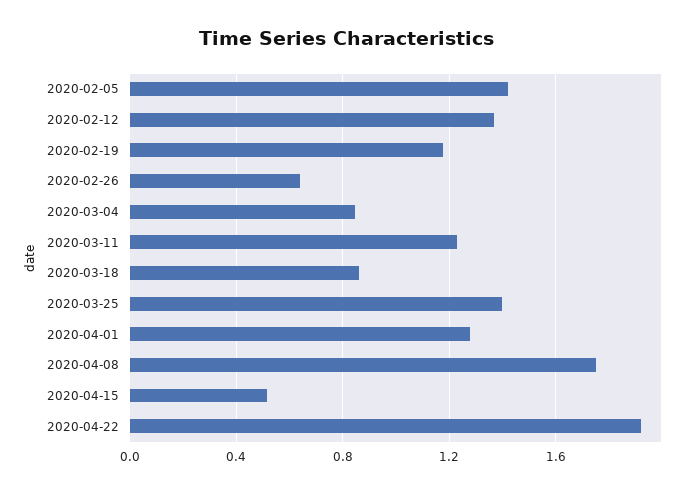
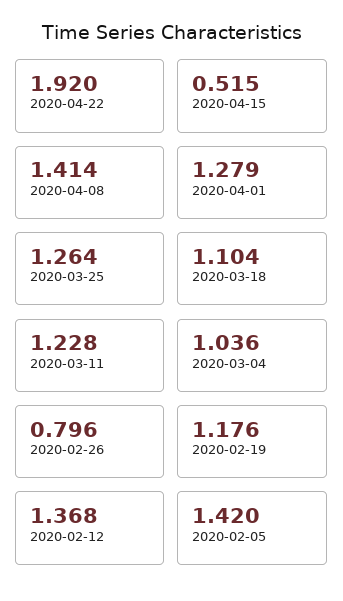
2020-02-26: 0.65 -> 0.796
2020-03-04: 0.85 -> 1.036
2020-03-18: 0.85 -> 1.104
2020-03-25: 1.4 -> 1.264
2020-04-08: 1.75 -> 1.414

